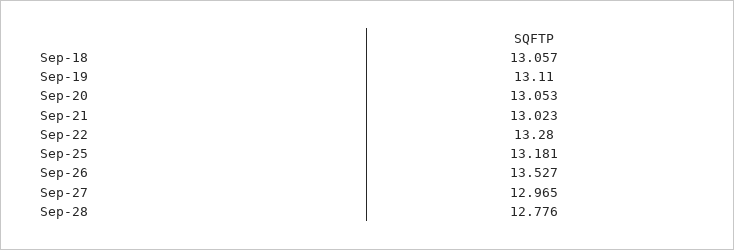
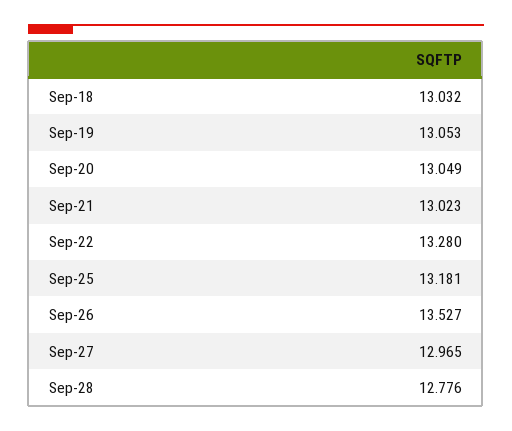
Sep-18: 13.057 -> 13.032
Sep-19: 13.11 -> 13.053
Sep-20: 13.053 -> 13.049

